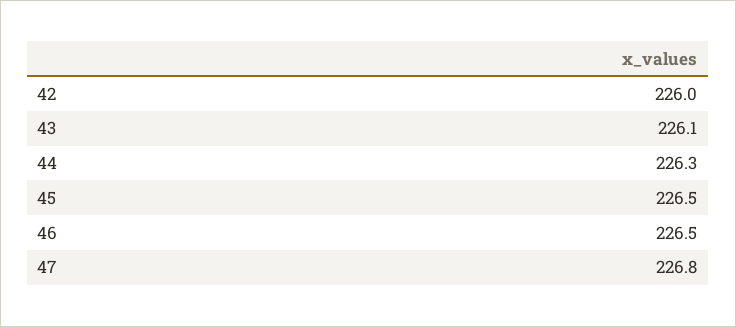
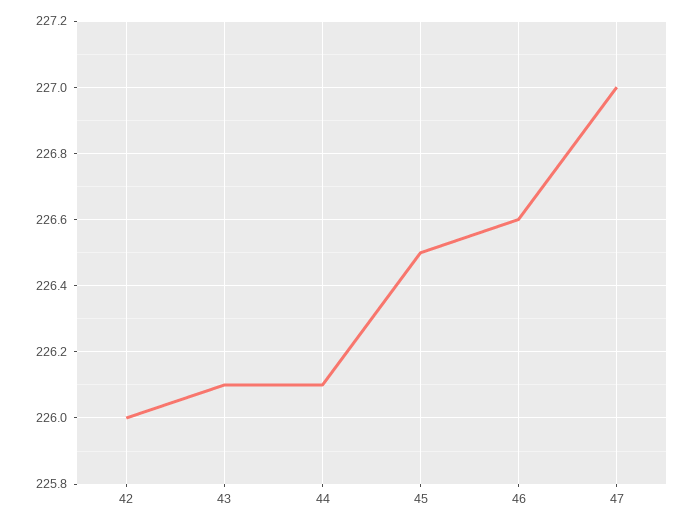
44: 226.3 -> 226.1
46: 226.5 -> 226.6
47: 226.8 -> 227

